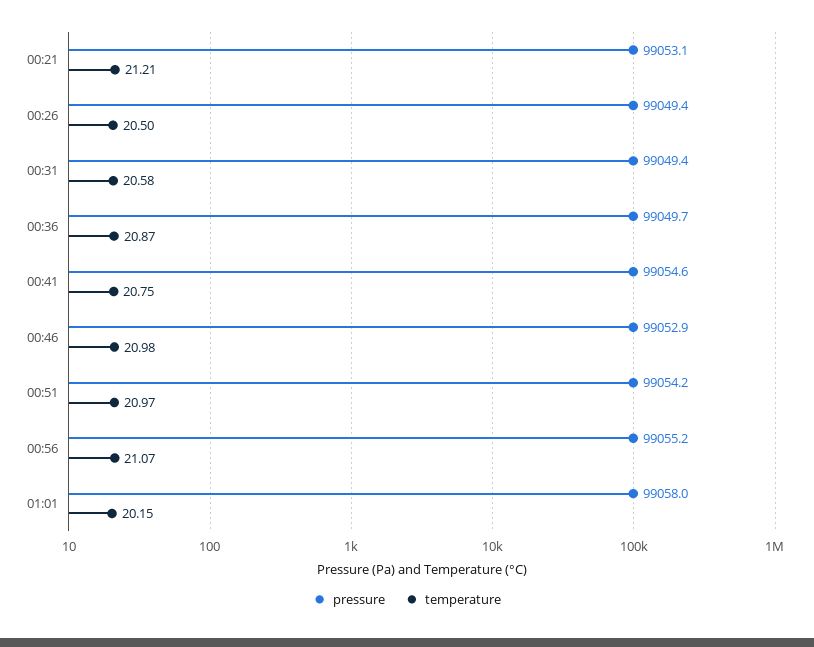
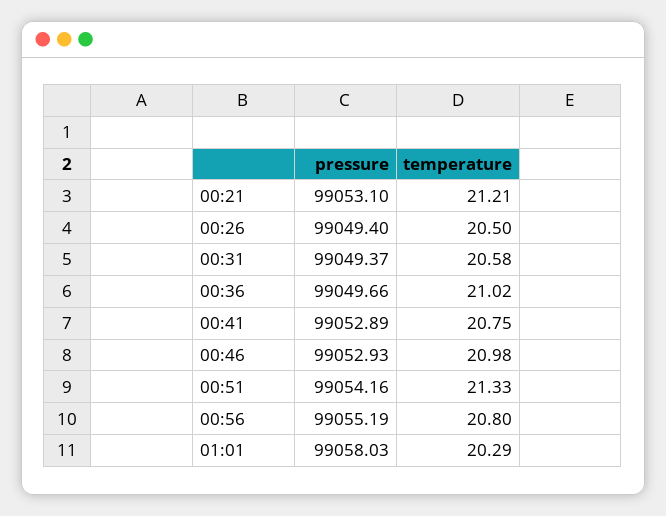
temperature, 00:36: 20.87 -> 21.02
pressure, 00:41: 99054.6 -> 99052.89
temperature, 00:51: 20.97 -> 21.33
temperature, 00:56: 21.07 -> 20.8
temperature, 01:01: 20.15 -> 20.29

